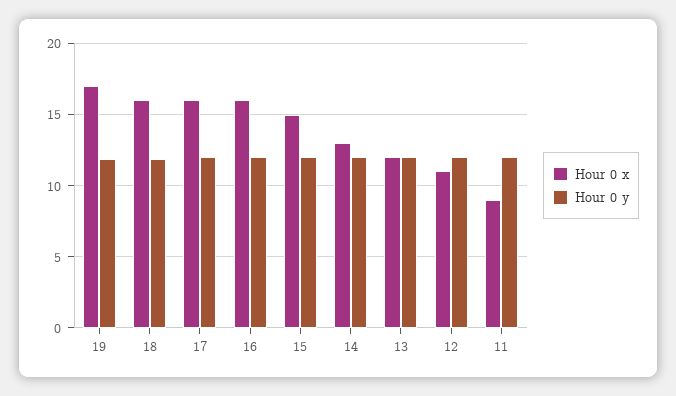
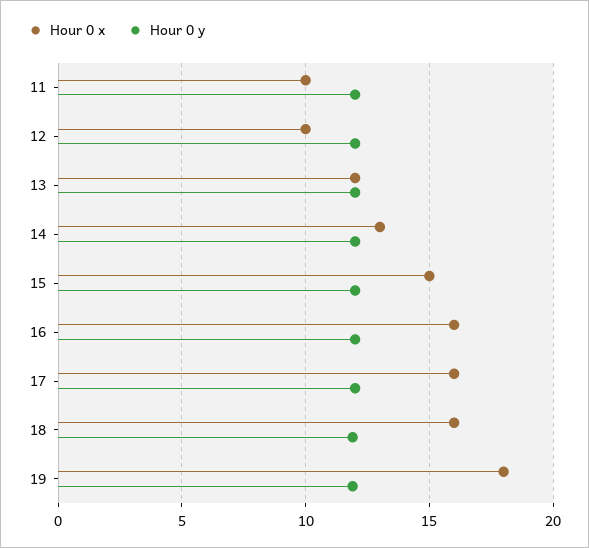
Hour 0 x, 19: 17 -> 18
Hour 0 x, 12: 11 -> 10
Hour 0 x, 11: 9 -> 10

